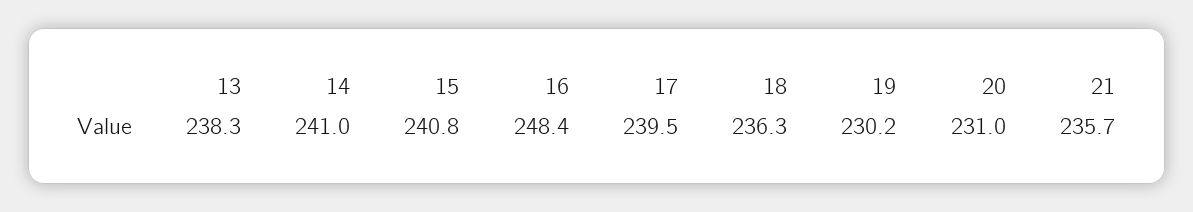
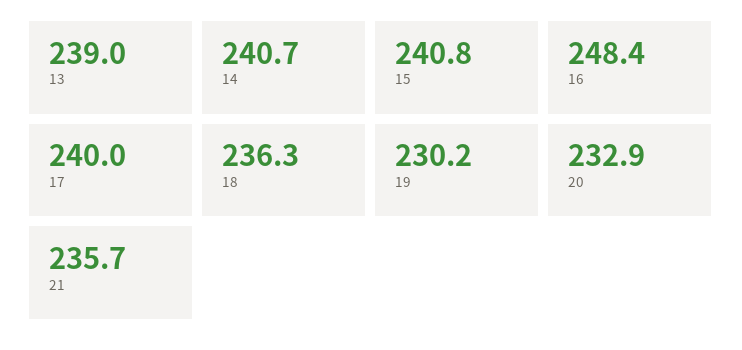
13: 238.3 -> 239
14: 241 -> 240.7
17: 239.5 -> 240
20: 231 -> 232.9

